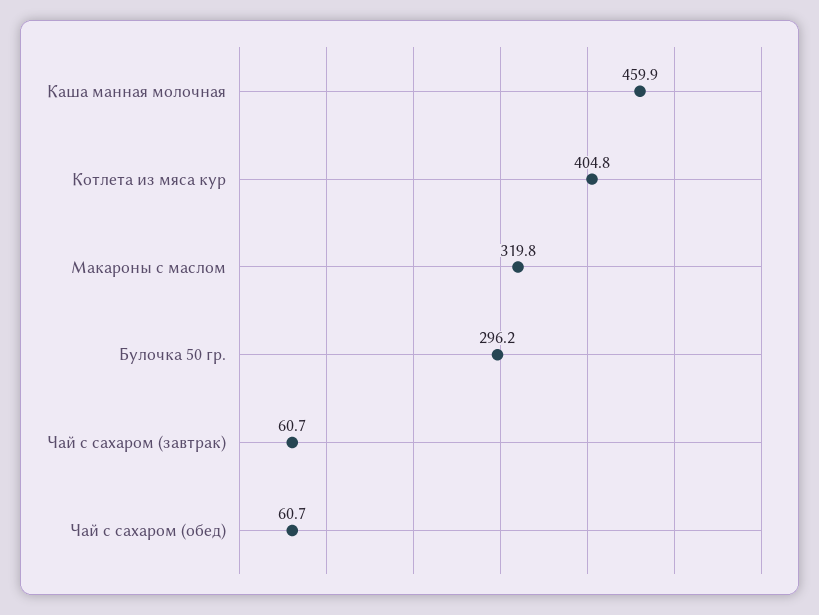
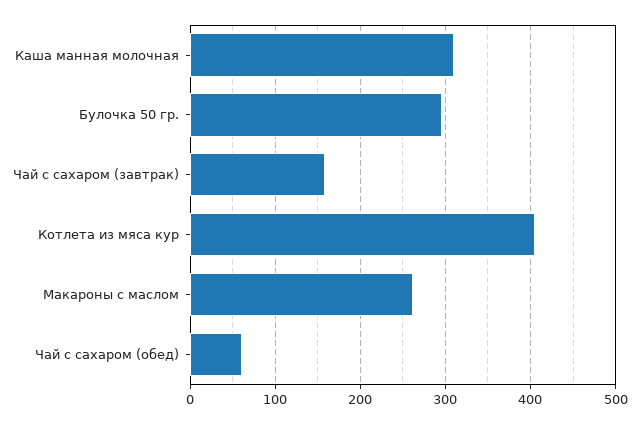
Каша манная молочная: 459.9 -> 310
Макароны с маслом: 319.8 -> 260
Чай с сахаром (завтрак): 60.7 -> 160

